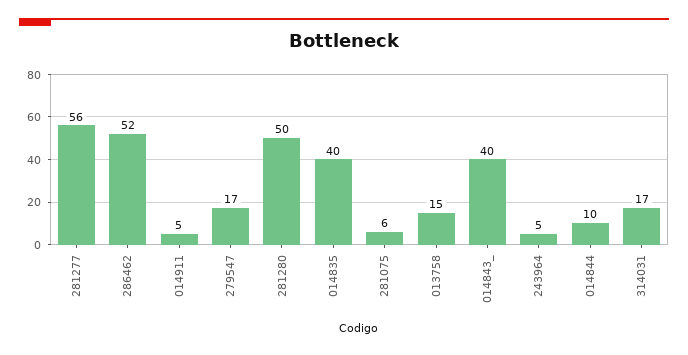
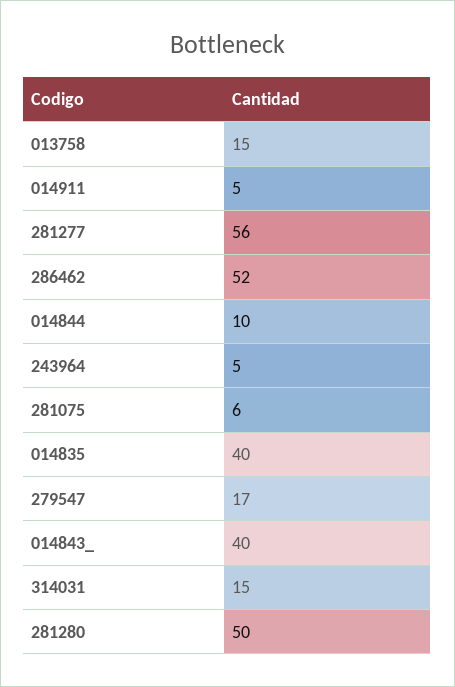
314031: 17 -> 15

